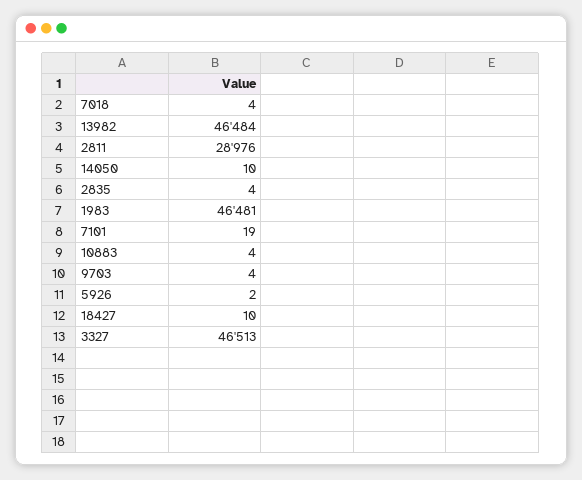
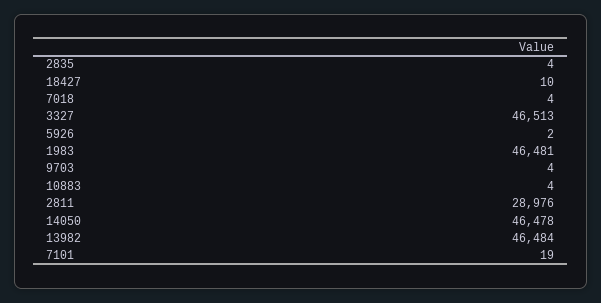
14050: 10 -> 46478

